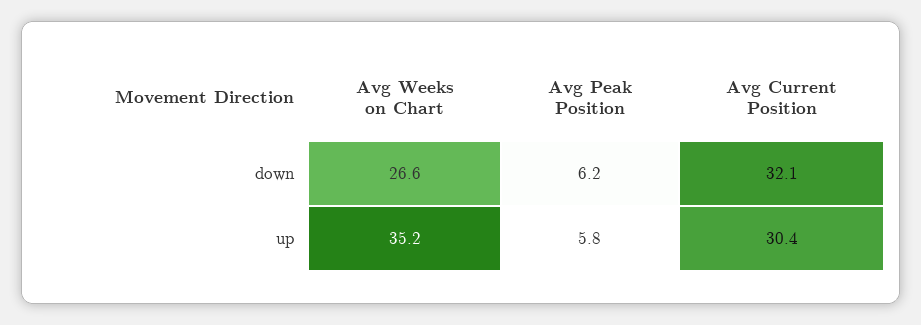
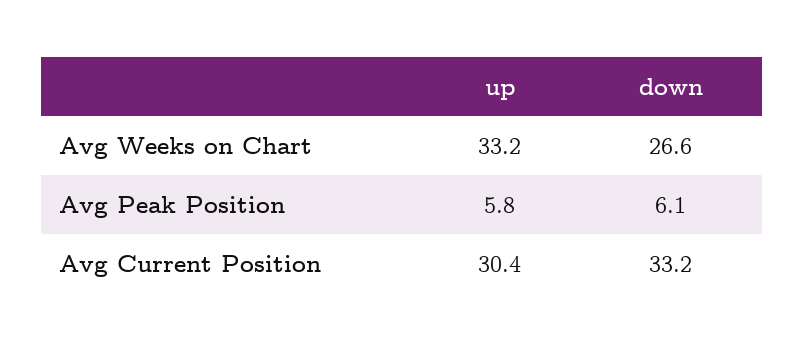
Avg Peak Position, down: 6.2 -> 6.1
Avg Current Position, down: 32.1 -> 33.2
Avg Weeks on Chart, up: 35.2 -> 33.2

